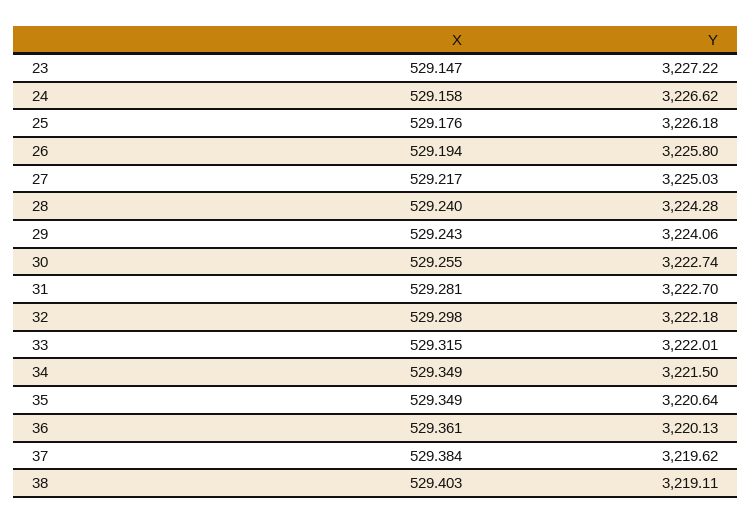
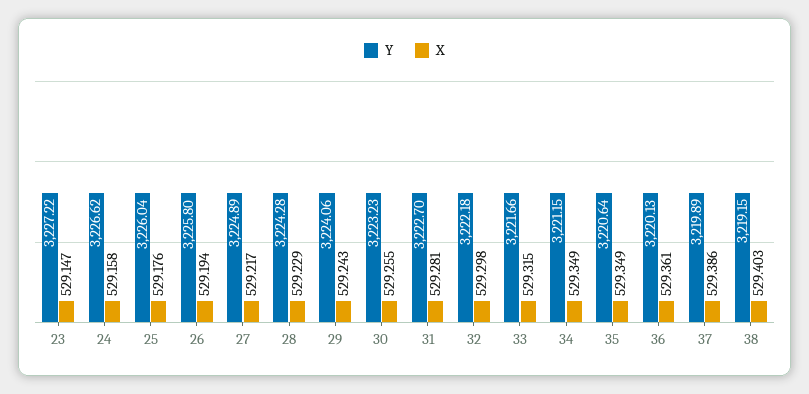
Y, 25: 3226.18 -> 3226.04
Y, 27: 3225.03 -> 3224.89
X, 28: 529.24 -> 529.229
Y, 30: 3222.74 -> 3223.23
Y, 33: 3222.01 -> 3221.66
Y, 34: 3221.5 -> 3221.15
X, 37: 529.384 -> 529.386
Y, 37: 3219.62 -> 3219.89
Y, 38: 3219.11 -> 3219.15

